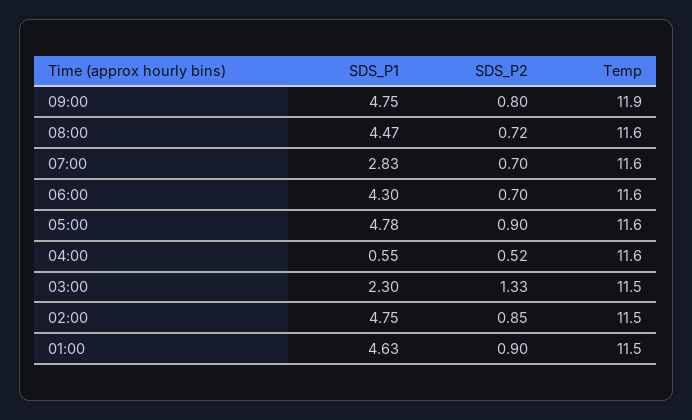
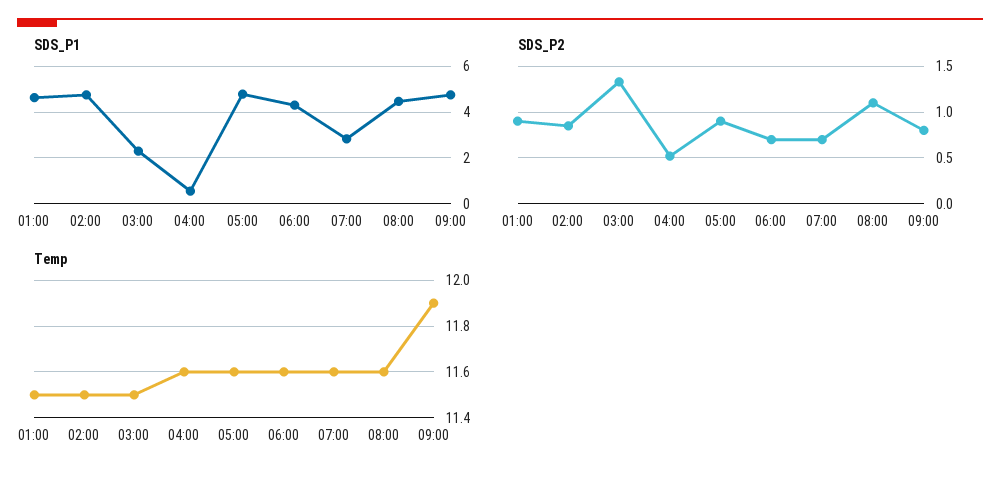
SDS_P2, 08:00: 0.72 -> 1.1

